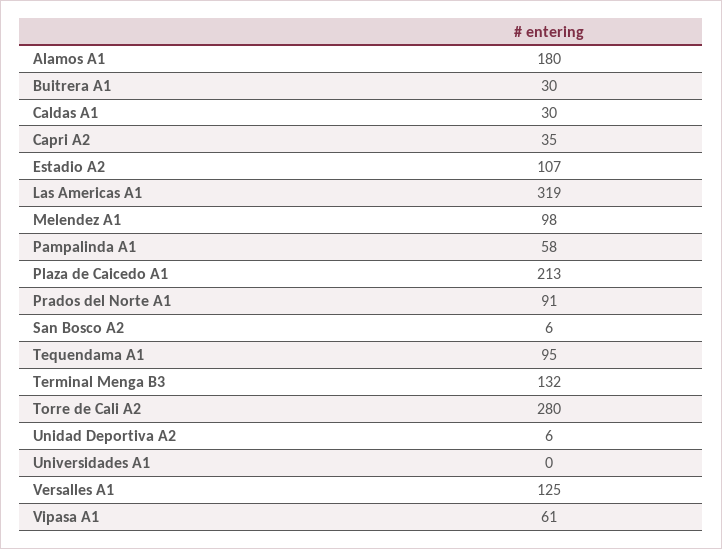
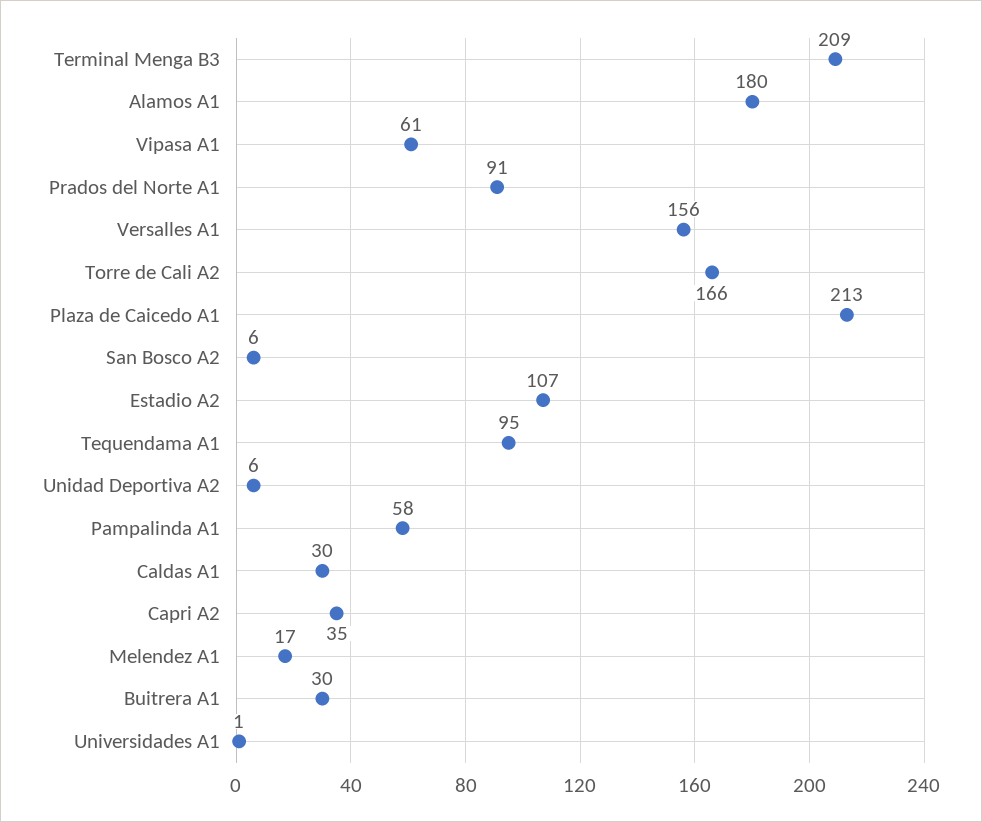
Las Americas A1: 319 -> none
Melendez A1: 98 -> 17
Terminal Menga B3: 132 -> 209
Torre de Cali A2: 280 -> 166
Universidades A1: 0 -> 1
Versalles A1: 125 -> 156

